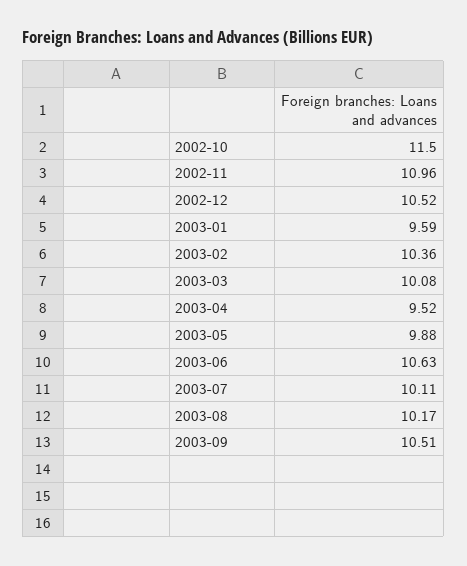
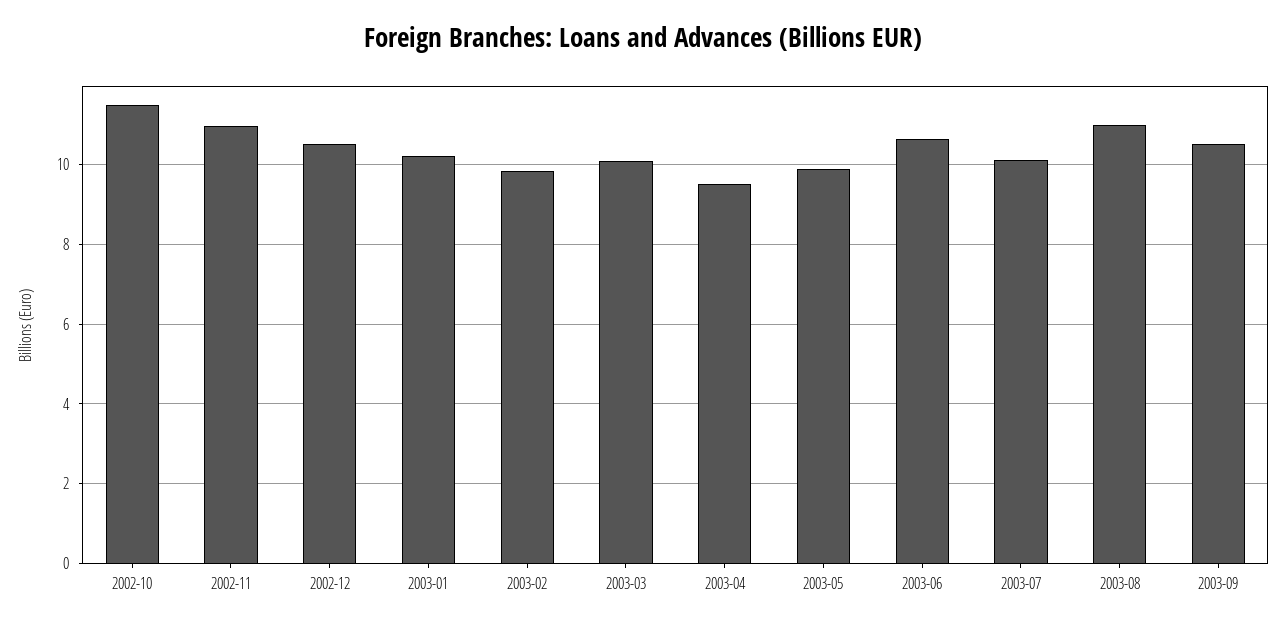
2003-01: 9.59 -> 10.2
2003-02: 10.36 -> 9.8
2003-08: 10.17 -> 11

